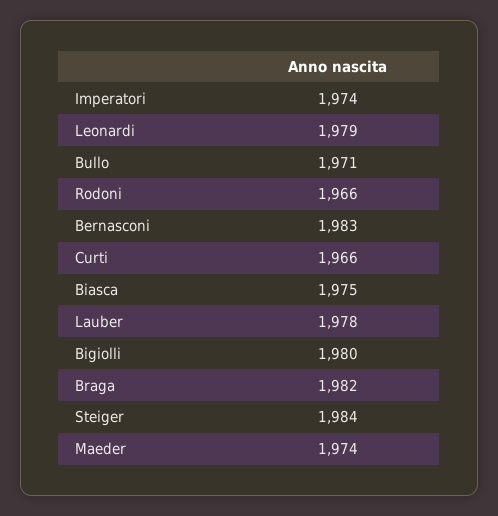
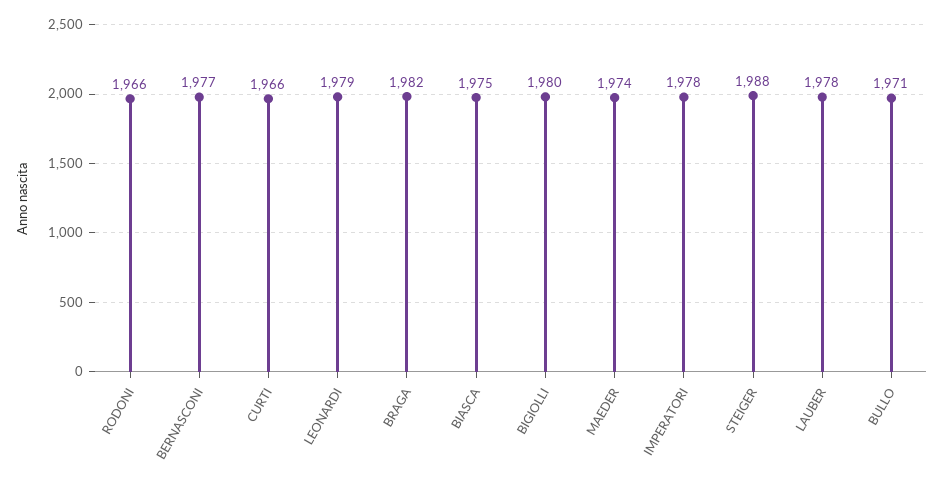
Imperatori: 1974 -> 1978
Bernasconi: 1983 -> 1977
Steiger: 1984 -> 1988

